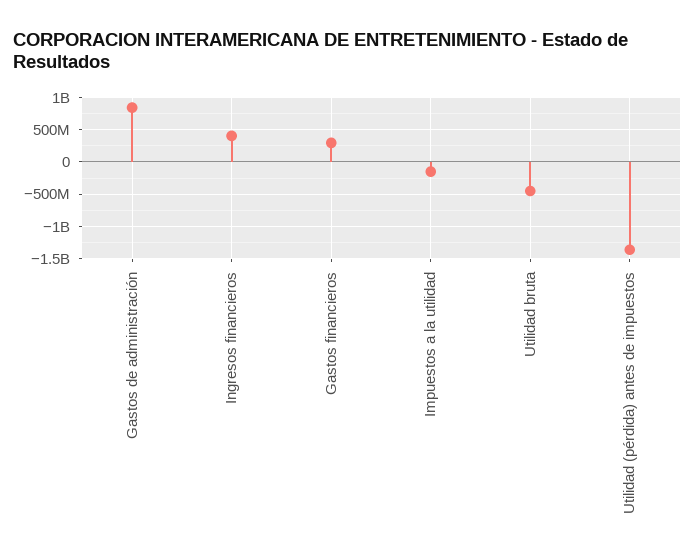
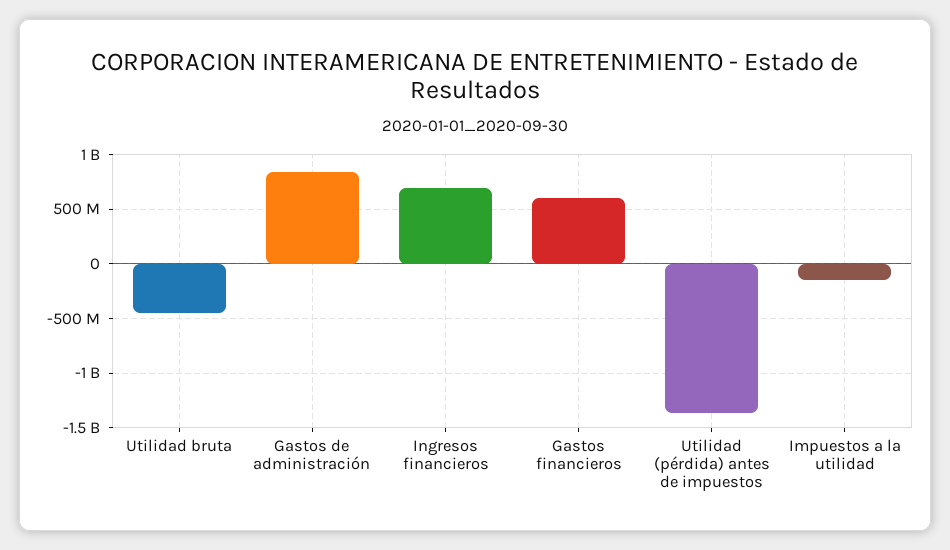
Ingresos financieros: 400000000 -> 700000000
Gastos financieros: 300000000 -> 600000000

